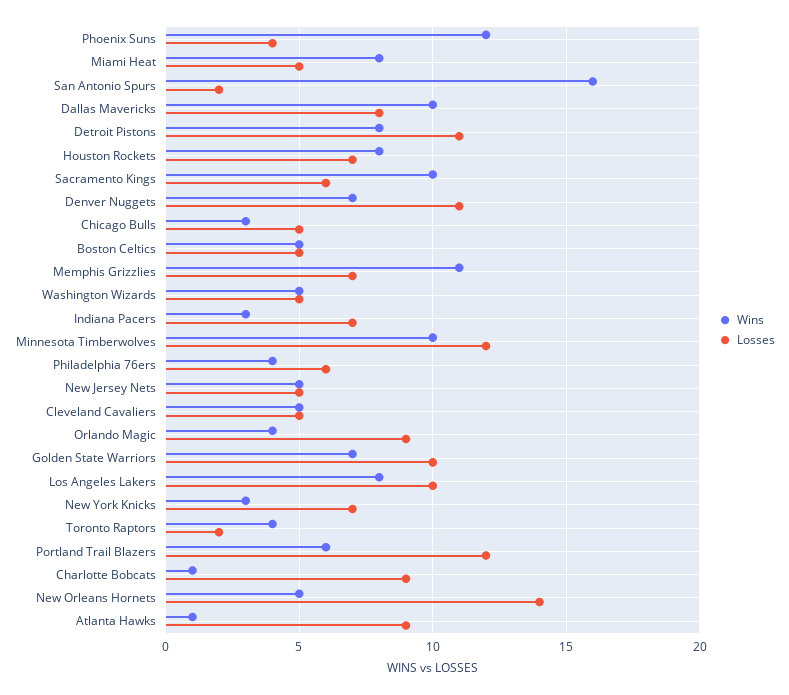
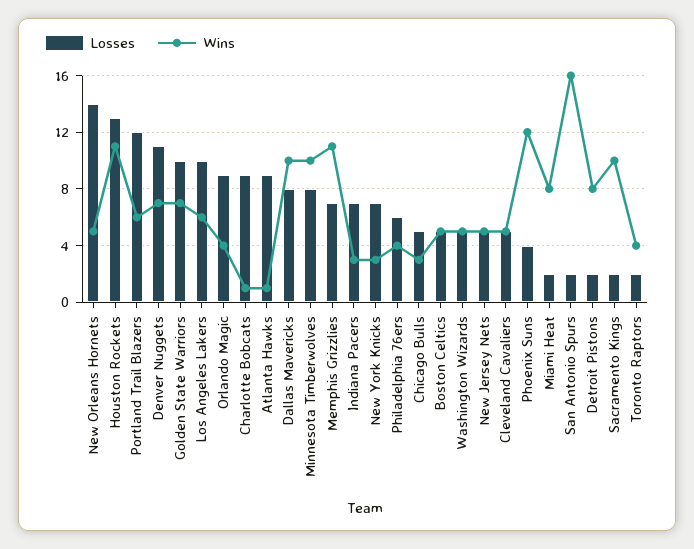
Losses, Miami Heat: 5 -> 2
Losses, Detroit Pistons: 11 -> 2
Wins, Houston Rockets: 8 -> 11
Losses, Houston Rockets: 7 -> 13
Losses, Sacramento Kings: 6 -> 2
Losses, Minnesota Timberwolves: 12 -> 8
Wins, Los Angeles Lakers: 8 -> 6

